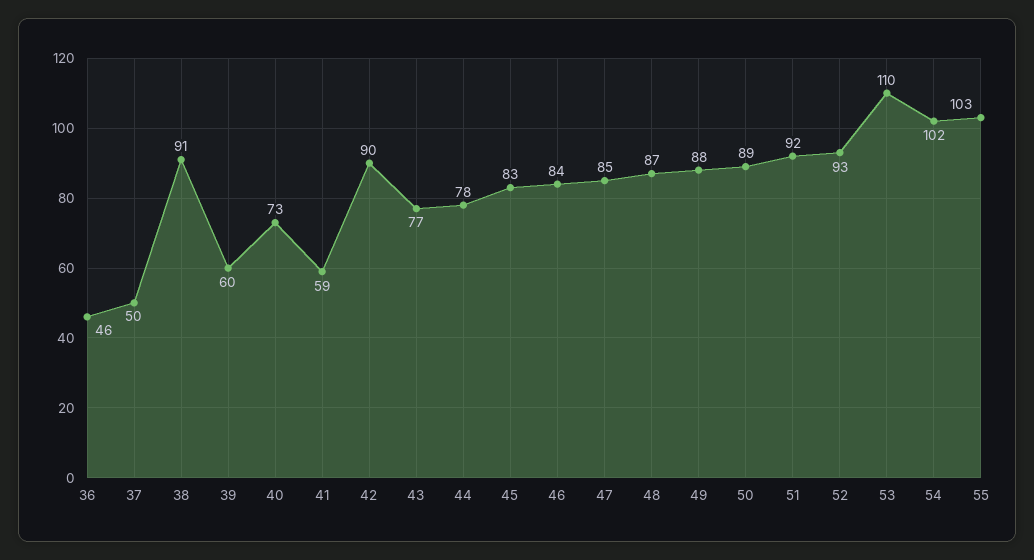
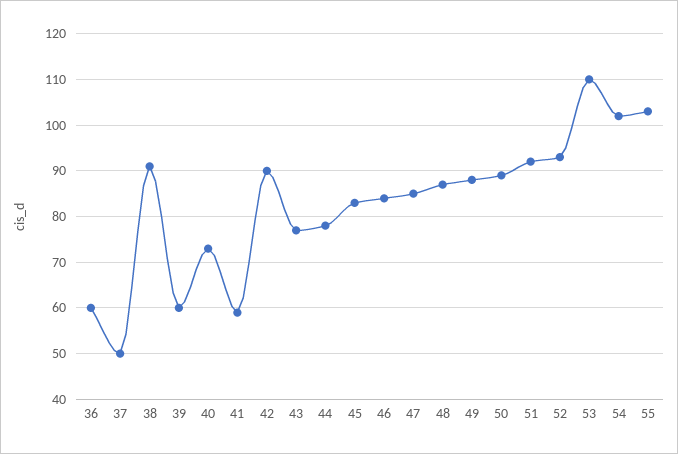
36: 46 -> 60

